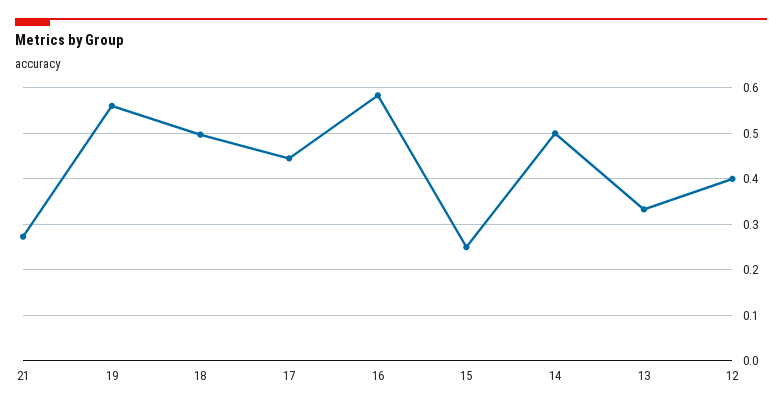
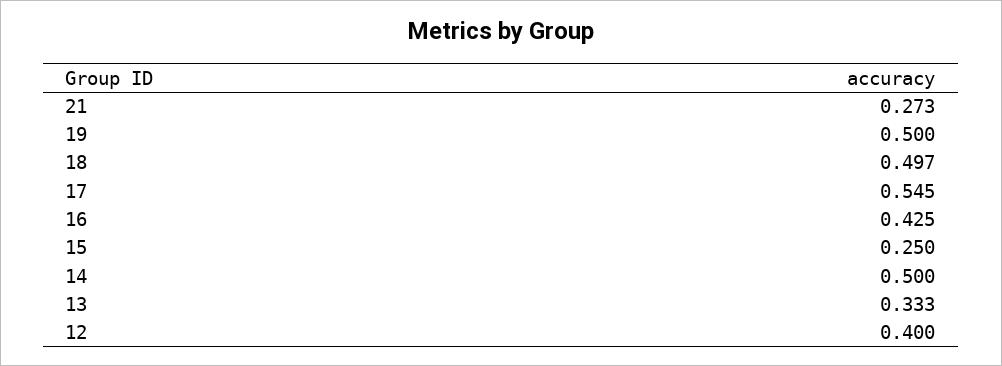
19: 0.56 -> 0.5
17: 0.44 -> 0.545
16: 0.58 -> 0.425

